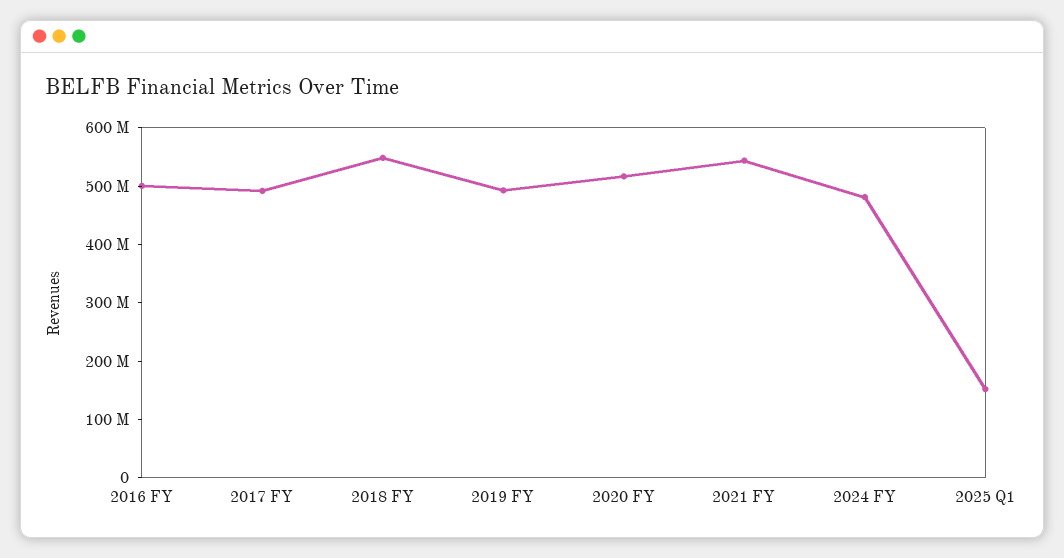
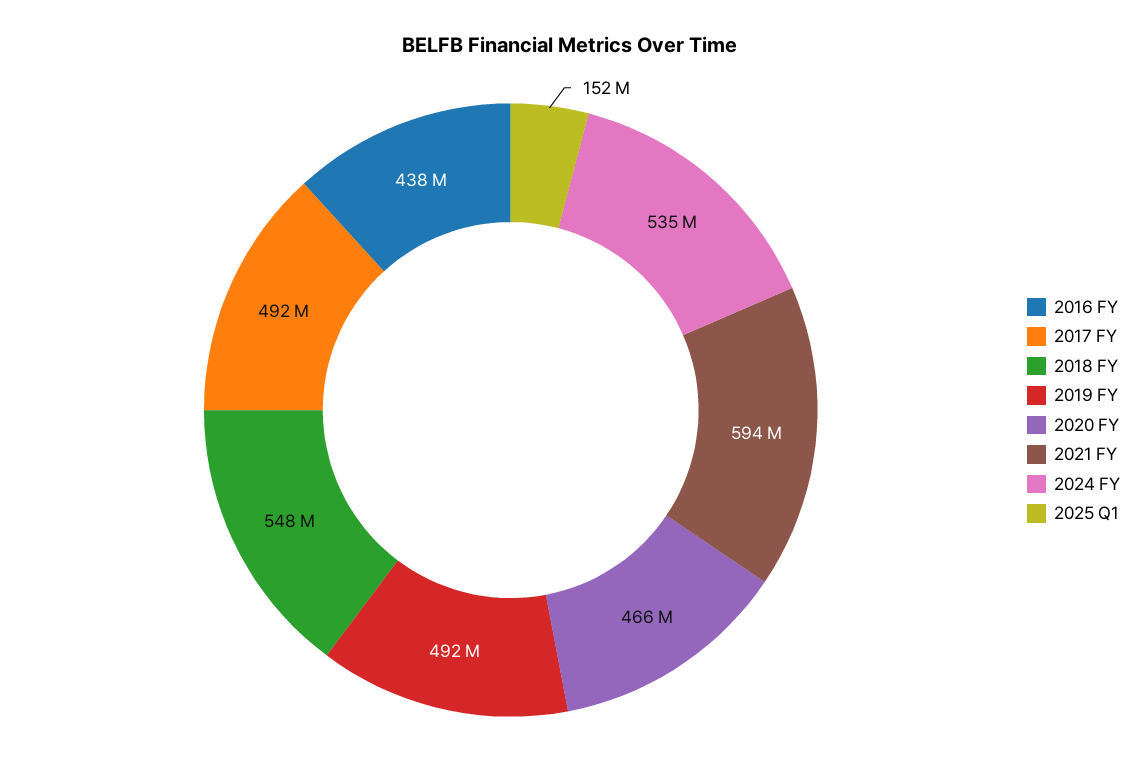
2016 FY: 500000000 -> 438000000
2020 FY: 520000000 -> 466000000
2021 FY: 540000000 -> 594000000
2024 FY: 480000000 -> 535000000

